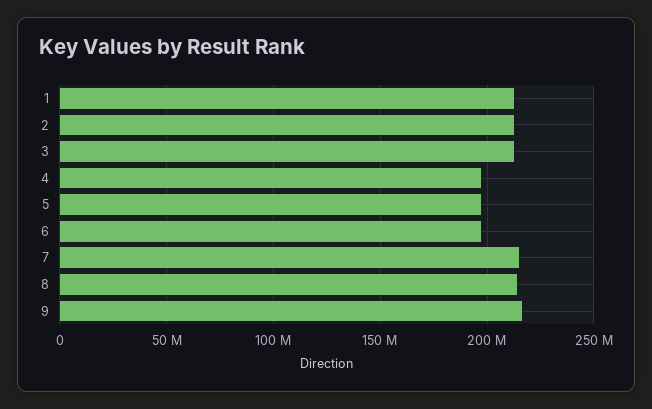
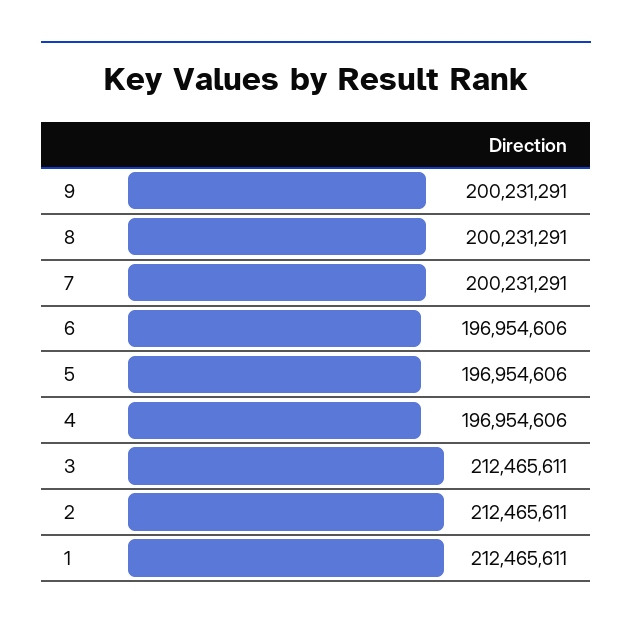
7: 215000000 -> 200231291
8: 215000000 -> 200231291
9: 215000000 -> 200231291

